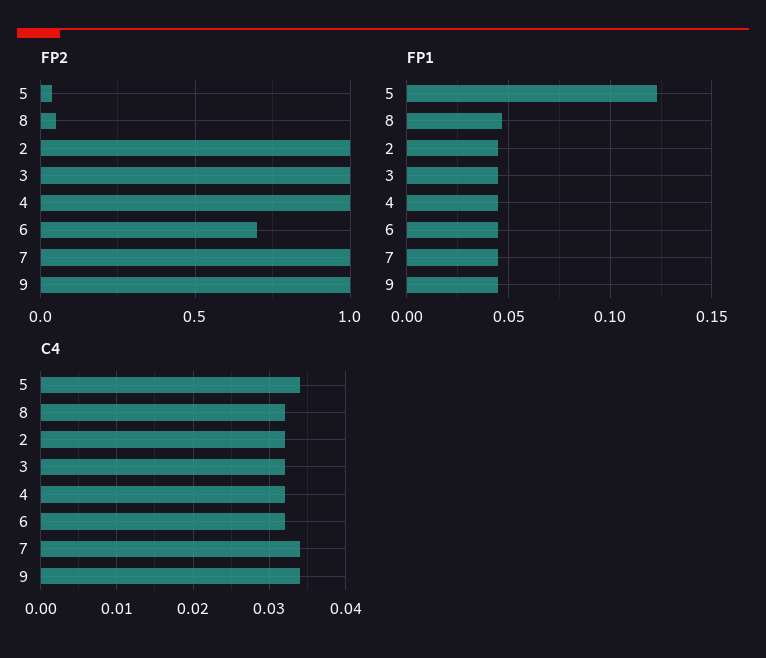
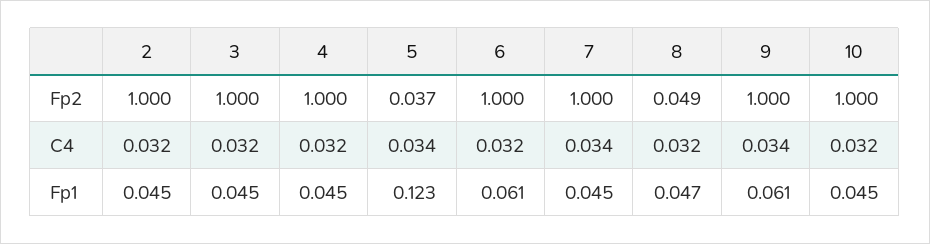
FP2, 6: 0.7 -> 1
FP1, 6: 0.045 -> 0.061
FP1, 9: 0.045 -> 0.061
FP2, 10: none -> 1
C4, 10: none -> 0.032
FP1, 10: none -> 0.045

